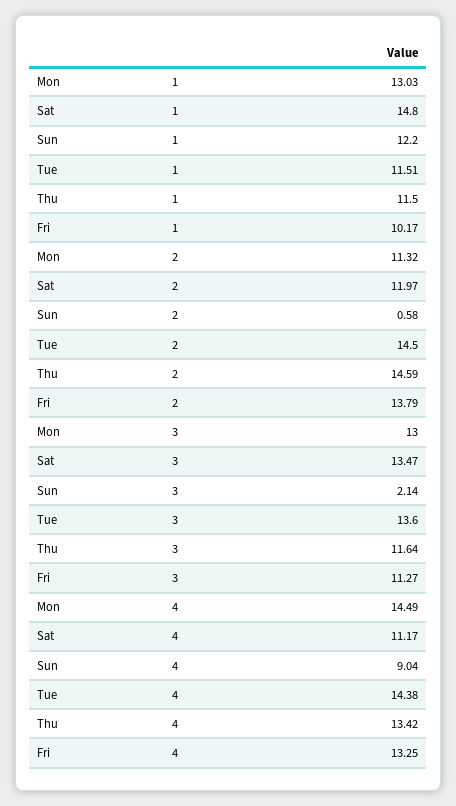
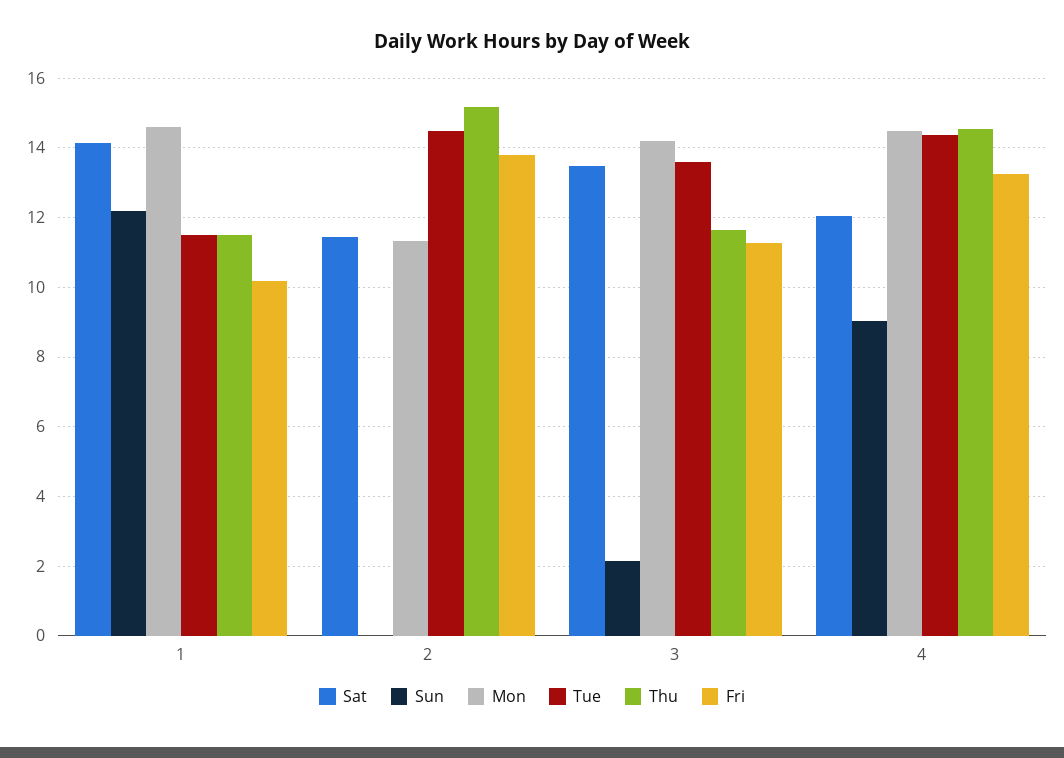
Mon, 1: 13.03 -> 14.6
Sat, 1: 14.8 -> 14.2
Sat, 2: 11.97 -> 11.4
Sun, 2: 0.58 -> 0
Thu, 2: 14.59 -> 15.2
Mon, 3: 13 -> 14.2
Sat, 4: 11.17 -> 12
Thu, 4: 13.42 -> 14.6

